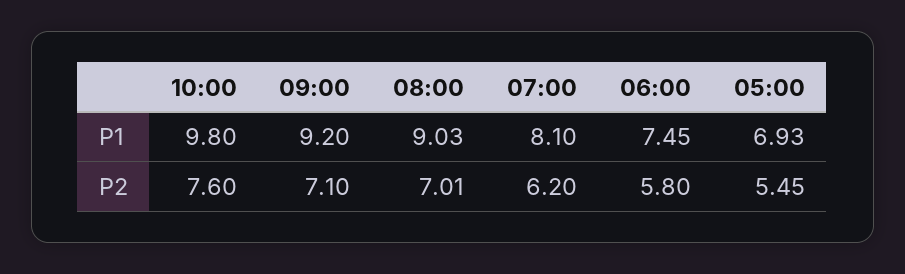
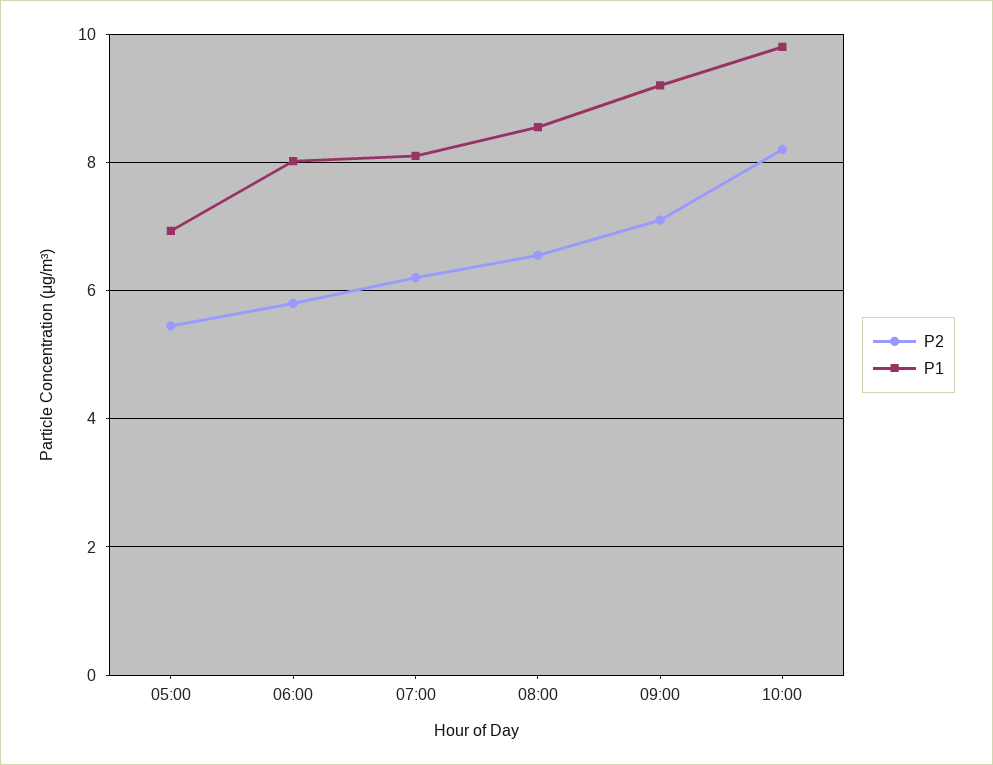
P1, 08:00: 9.03 -> 8.6
P1, 06:00: 7.45 -> 8
P2, 10:00: 7.6 -> 8.2
P2, 08:00: 7.01 -> 6.6

